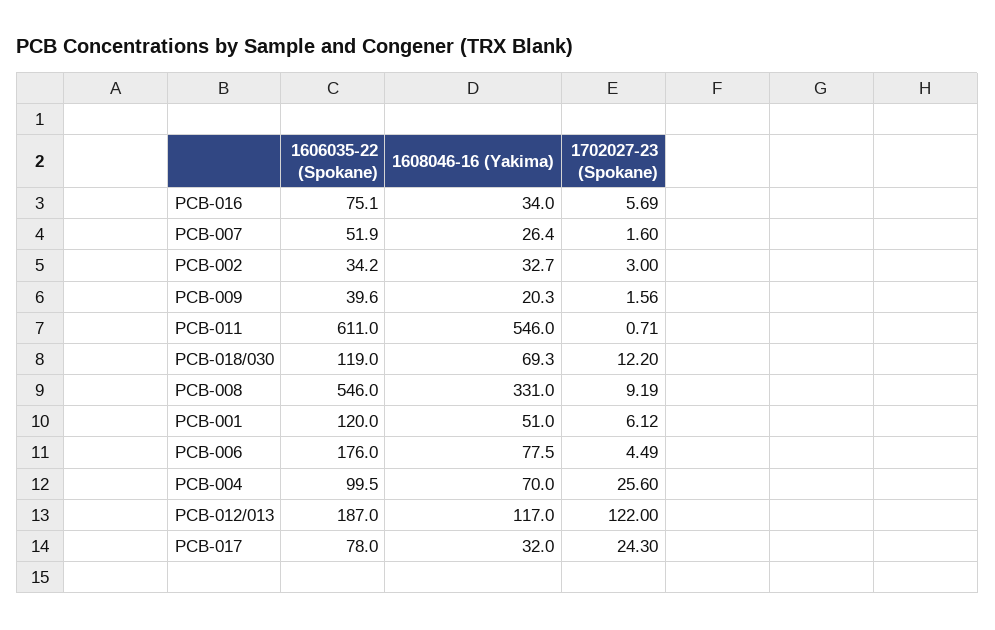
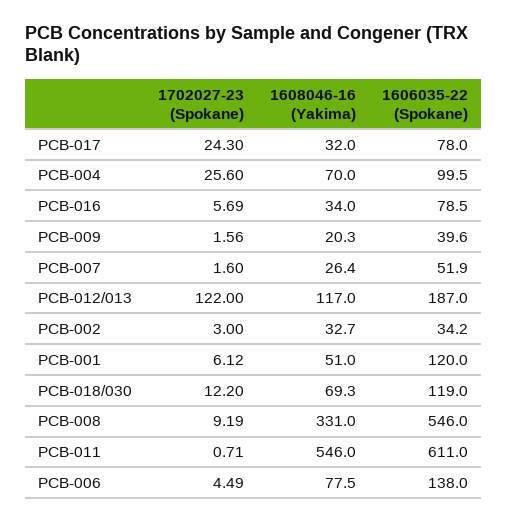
1606035-22 (Spokane), PCB-016: 75.1 -> 78.5
1606035-22 (Spokane), PCB-006: 176 -> 138

